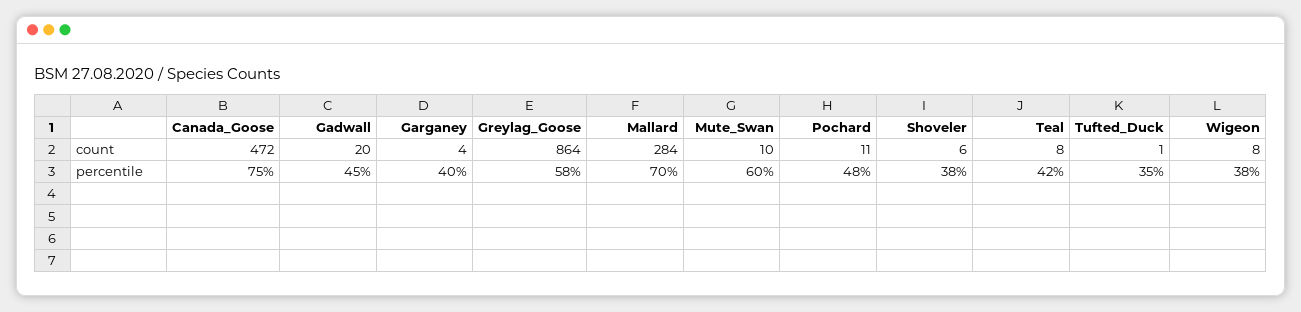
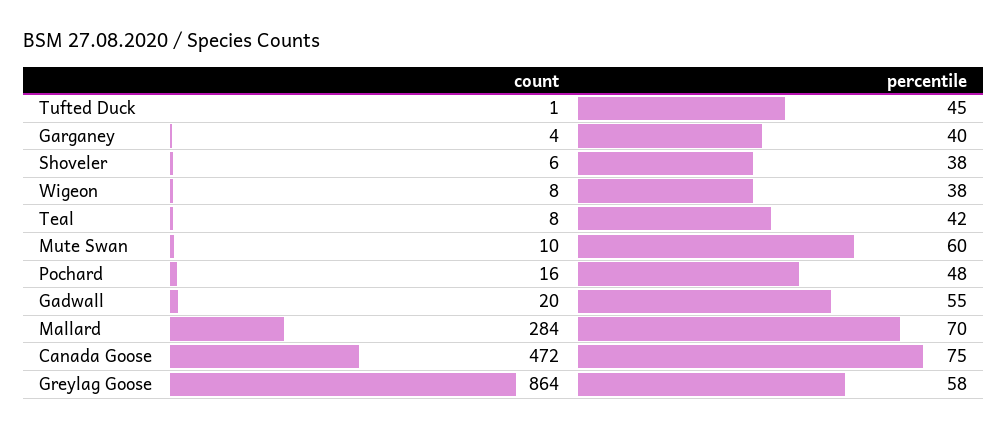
Pochard, count: 11 -> 16
Gadwall, percentile: 45 -> 55
Tufted_Duck, percentile: 35 -> 45

